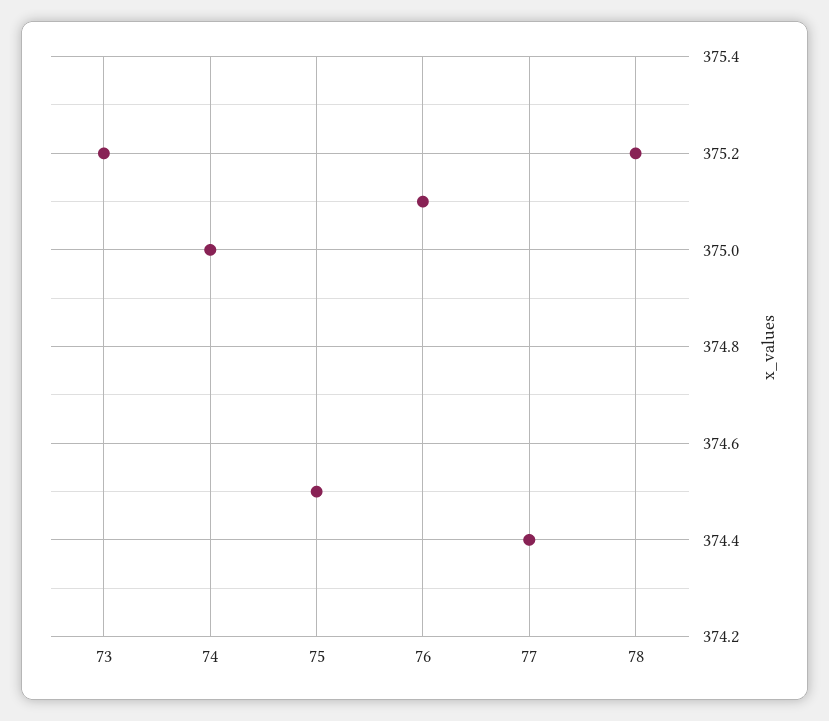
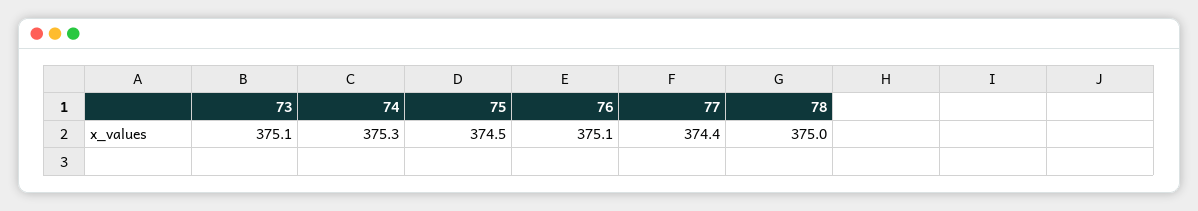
73: 375.2 -> 375.1
74: 375 -> 375.3
78: 375.2 -> 375

